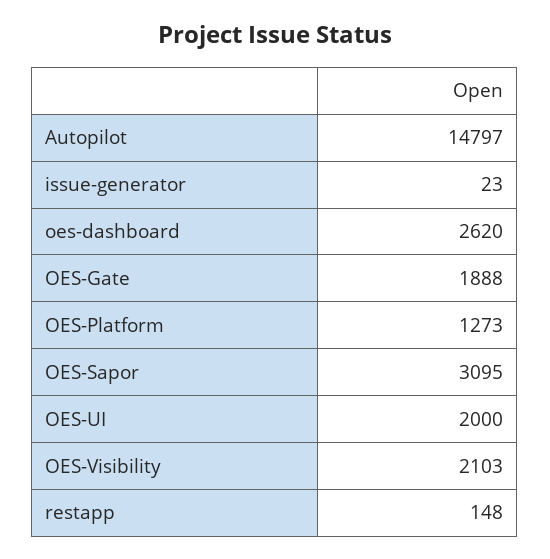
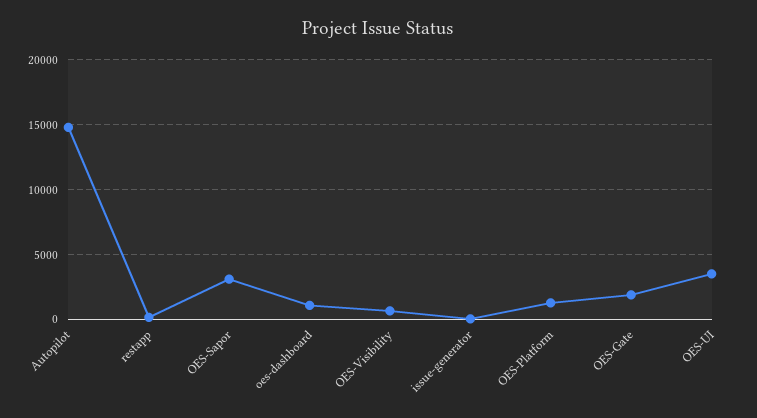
oes-dashboard: 2620 -> 1000
OES-UI: 2000 -> 3500
OES-Visibility: 2103 -> 500

